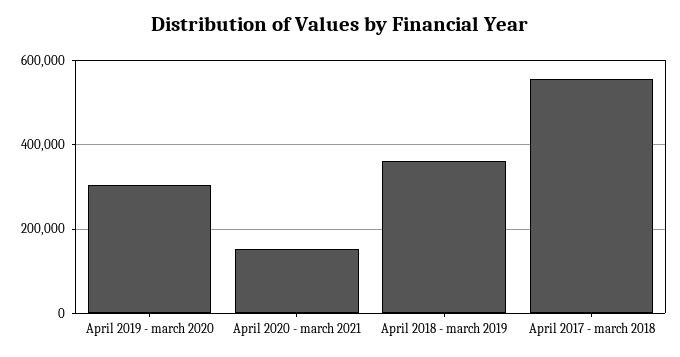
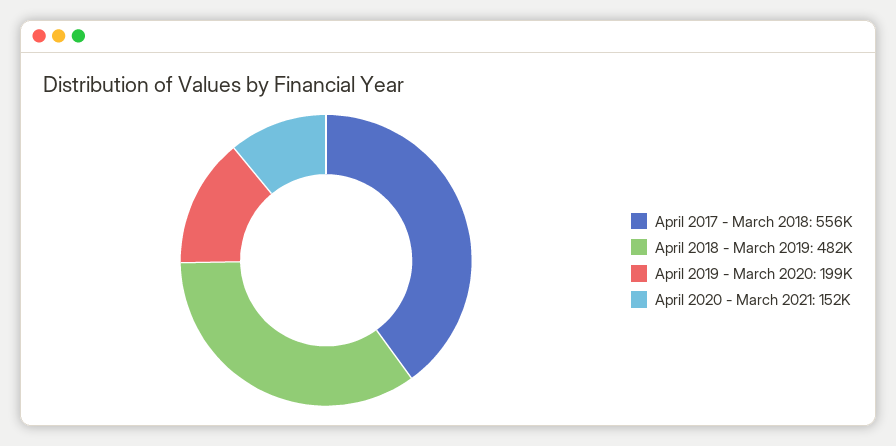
April 2019 - march 2020: 300000 -> 199000
April 2018 - march 2019: 360000 -> 482000

